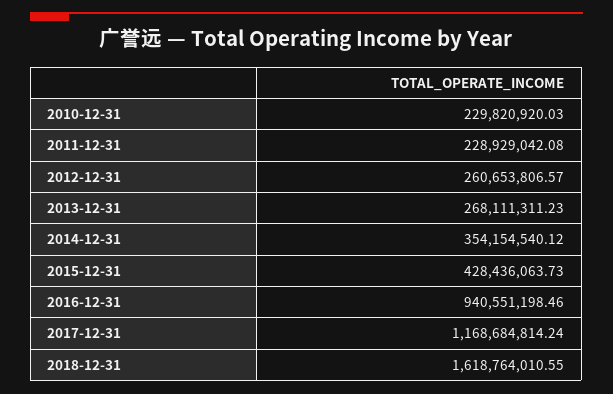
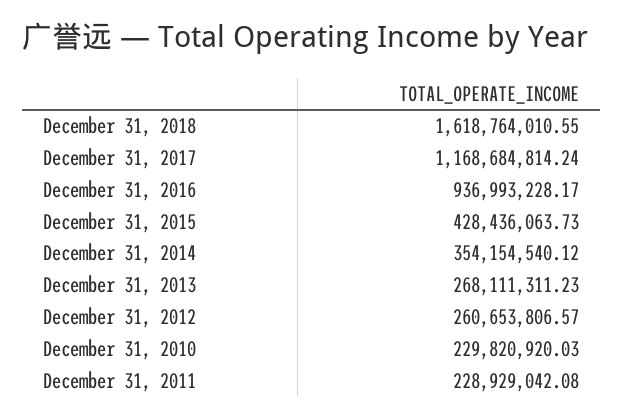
2016-12-31: 940551198.46 -> 936993228.17

